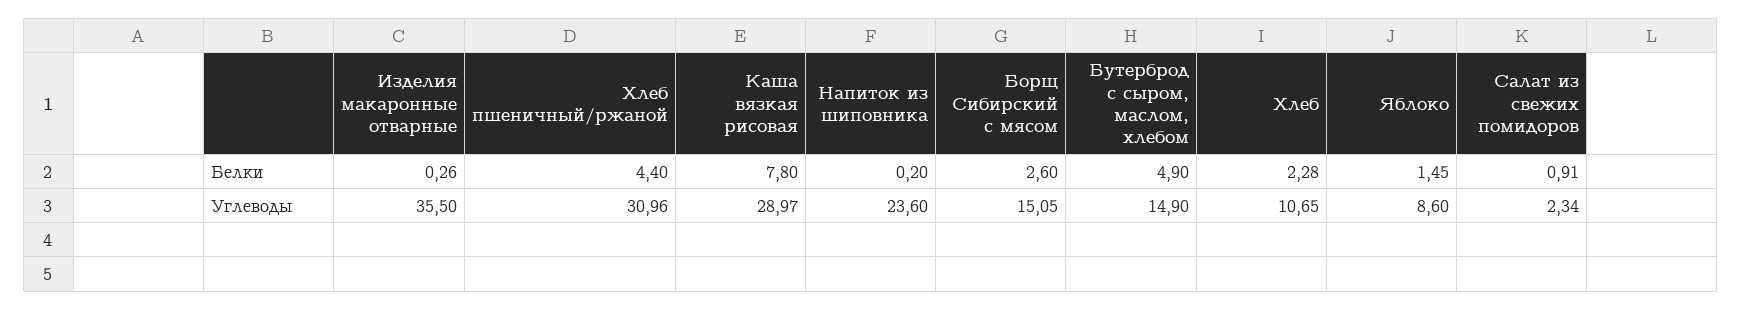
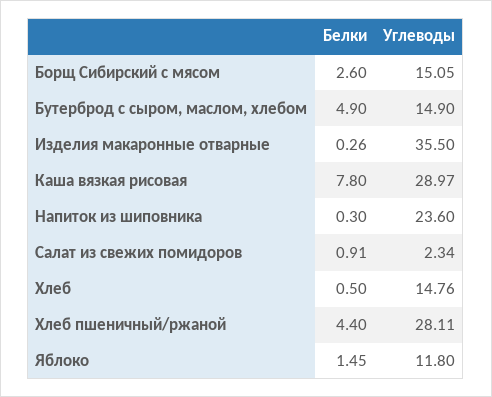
Напиток из шиповника, Белки: 0.2 -> 0.3
Хлеб, Белки: 2.28 -> 0.5
Хлеб пшеничный/ржаной, Углеводы: 30.96 -> 28.11
Хлеб, Углеводы: 10.65 -> 14.76
Яблоко, Углеводы: 8.6 -> 11.8

